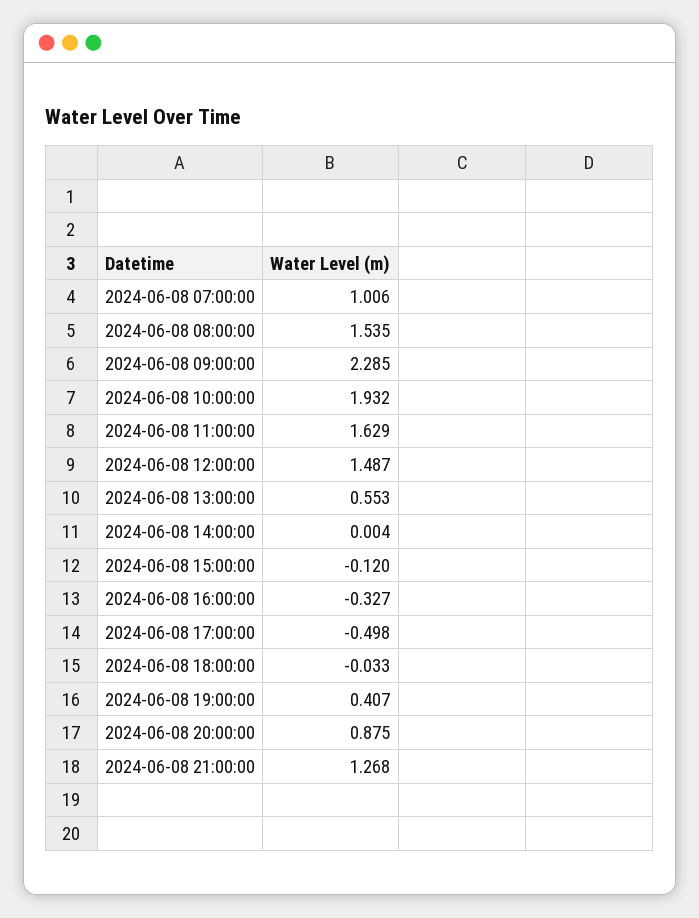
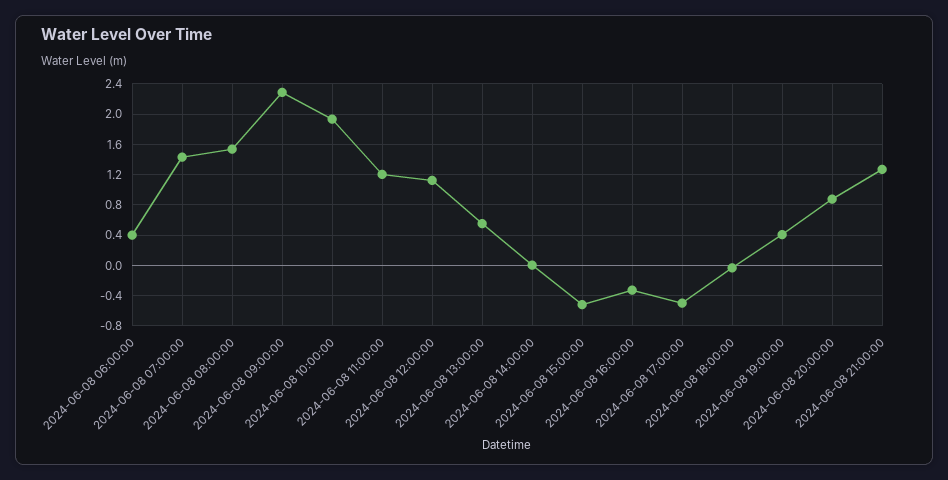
2024-06-08 07:00:00: 1.006 -> 1.4
2024-06-08 11:00:00: 1.629 -> 1.2
2024-06-08 12:00:00: 1.487 -> 1.1
2024-06-08 15:00:00: -0.12 -> -0.5
2024-06-08 06:00:00: none -> 0.4

